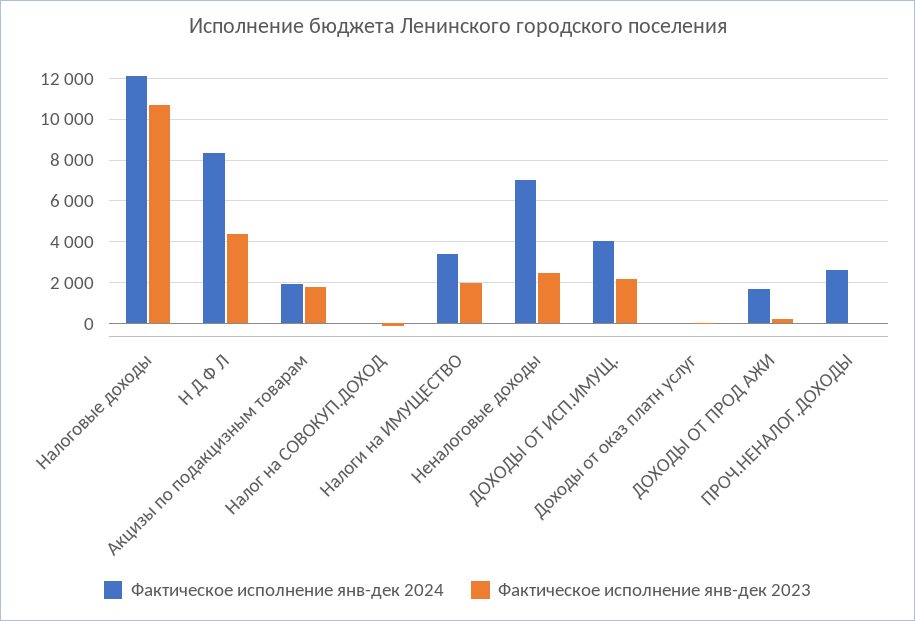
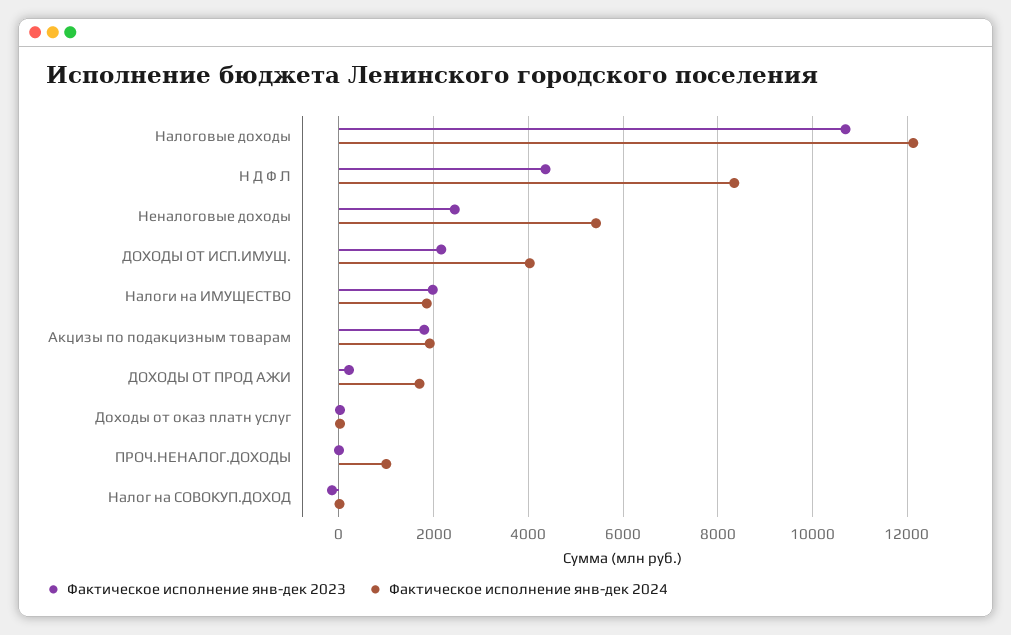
Фактическое исполнение янв-дек 2024, Налоги на ИМУЩЕСТВО: 3500 -> 1800
Фактическое исполнение янв-дек 2024, Неналоговые доходы: 7000 -> 5400
Фактическое исполнение янв-дек 2024, ПРОЧ.НЕНАЛОГ.ДОХОДЫ: 2500 -> 1000

